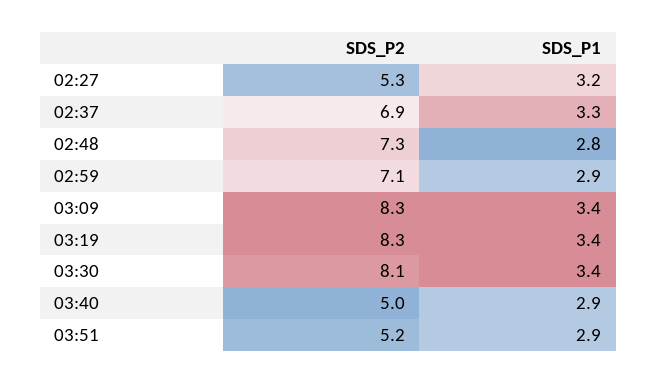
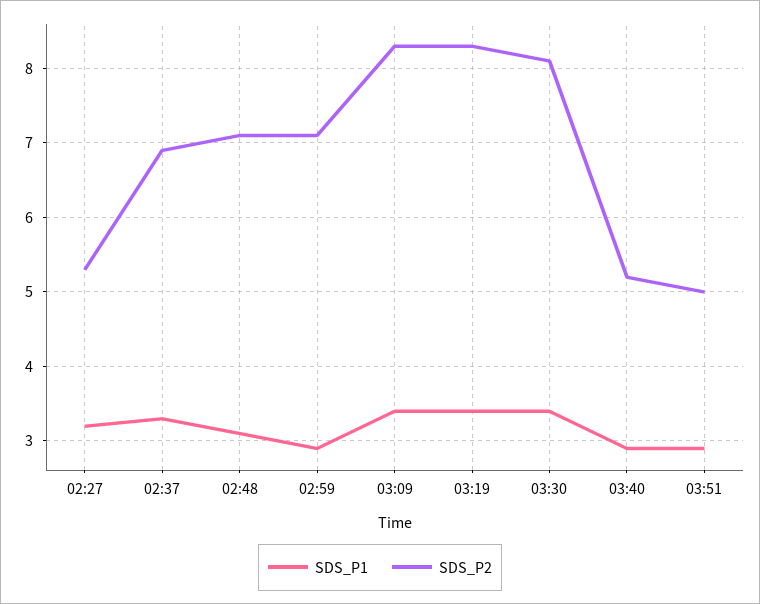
SDS_P2, 02:48: 7.3 -> 7.1
SDS_P1, 02:48: 2.8 -> 3.1
SDS_P2, 03:40: 5 -> 5.2
SDS_P2, 03:51: 5.2 -> 5

